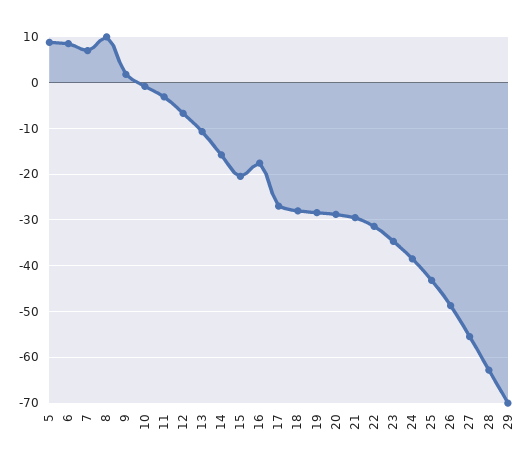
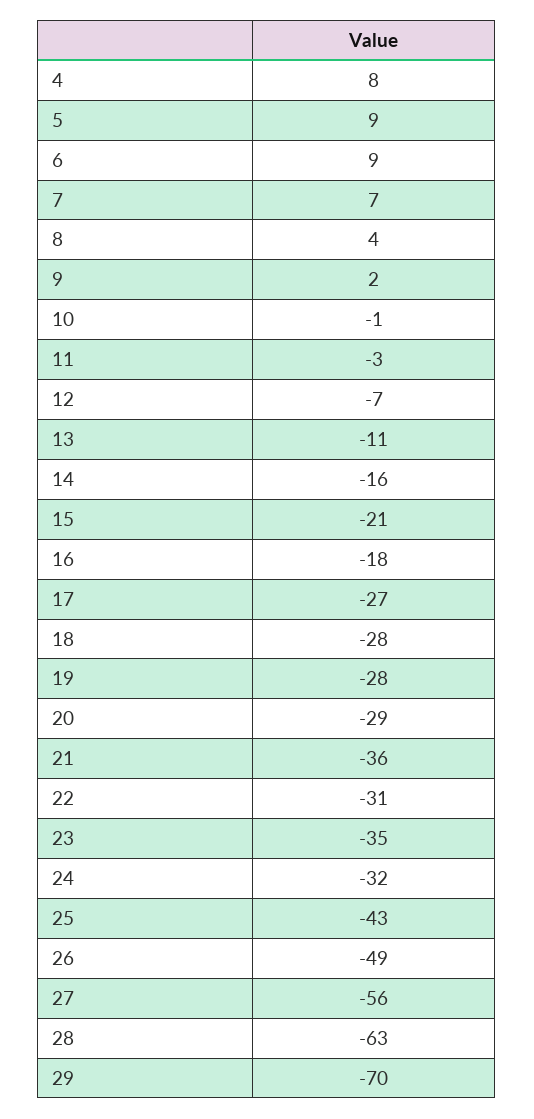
8: 10 -> 4
21: -30 -> -36
24: -38 -> -32
4: none -> 8

